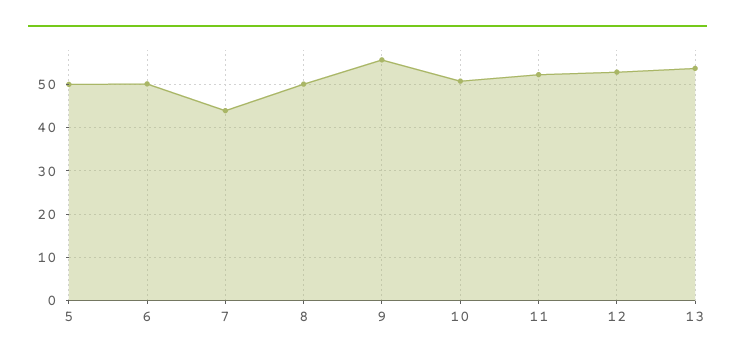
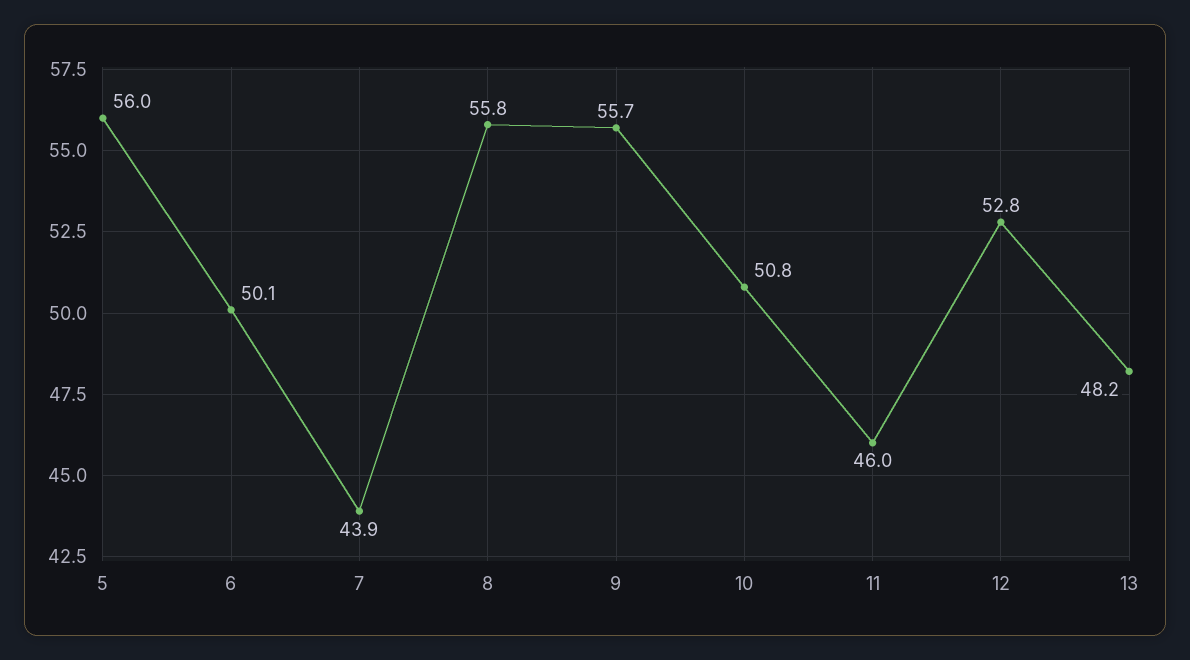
5: 50 -> 56
8: 50 -> 55.8
11: 52 -> 46
13: 54 -> 48.2

